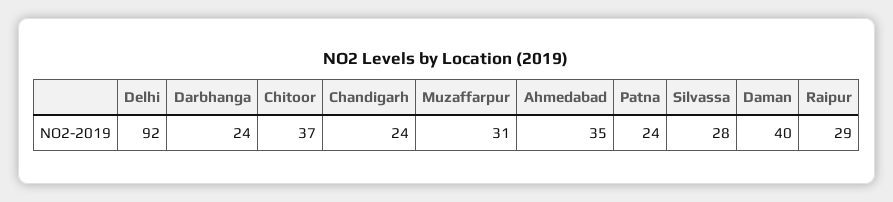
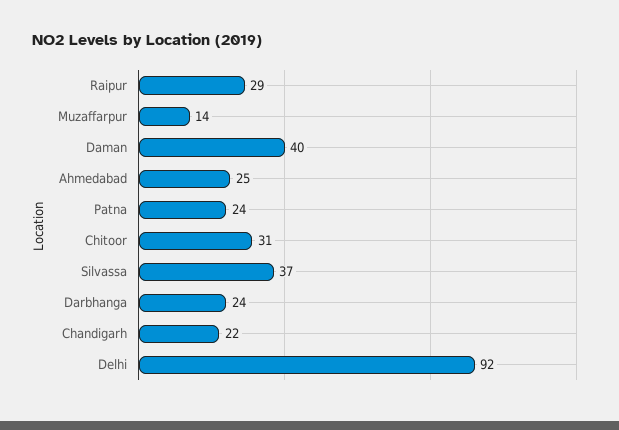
Chitoor: 37 -> 31
Chandigarh: 24 -> 22
Muzaffarpur: 31 -> 14
Ahmedabad: 35 -> 25
Silvassa: 28 -> 37

